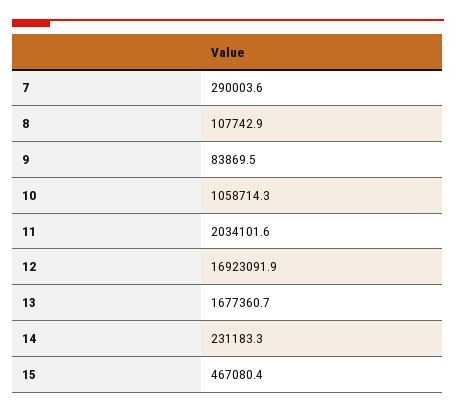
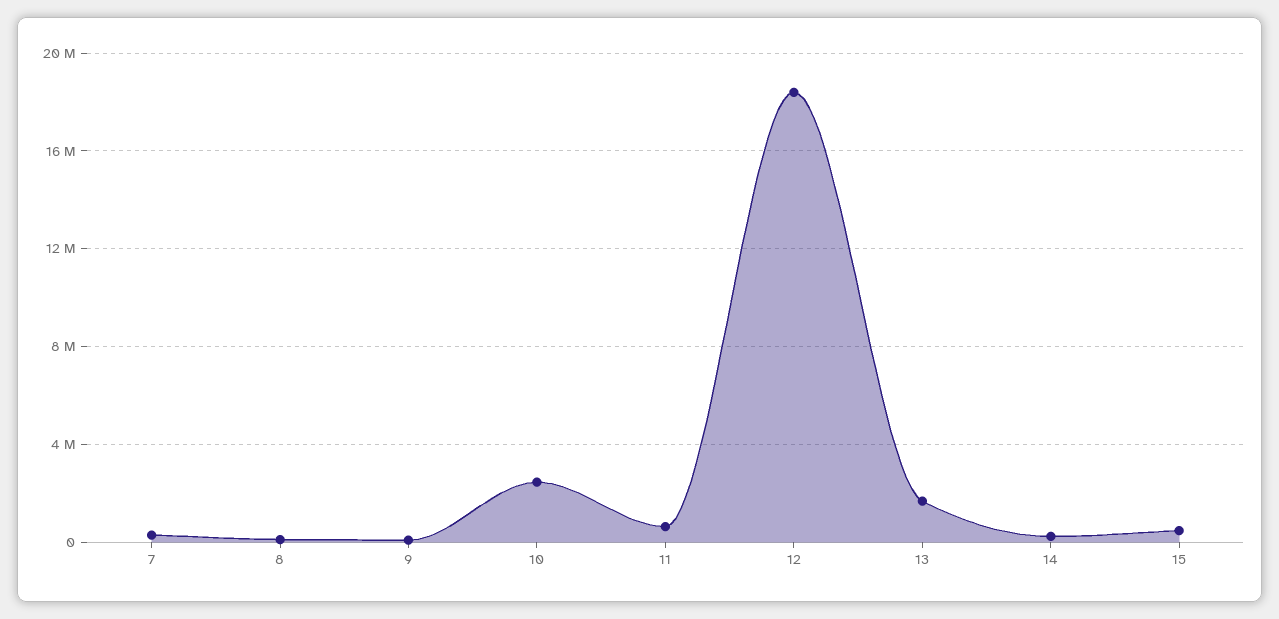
10: 1058714.3 -> 2500000
11: 2034101.6 -> 500000
12: 16923091.9 -> 18500000

